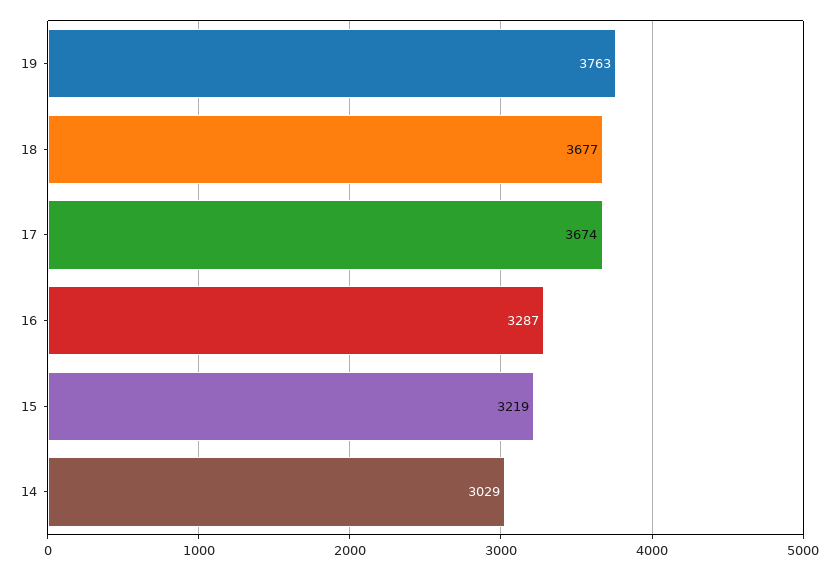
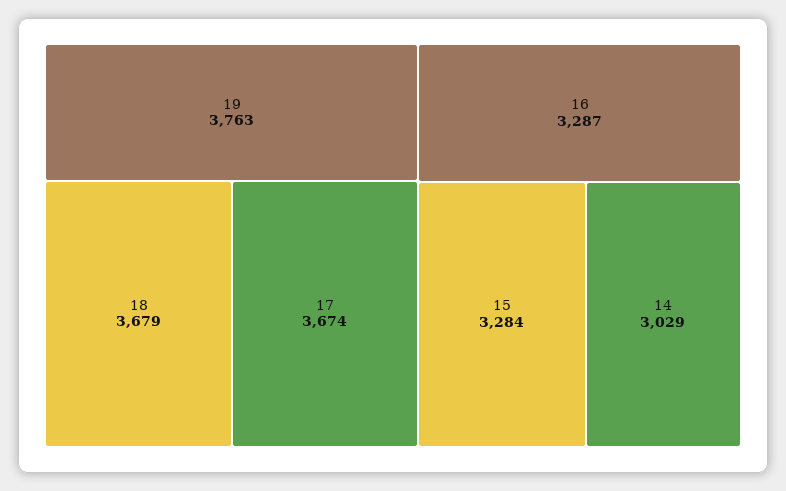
18: 3677 -> 3679
15: 3219 -> 3284

